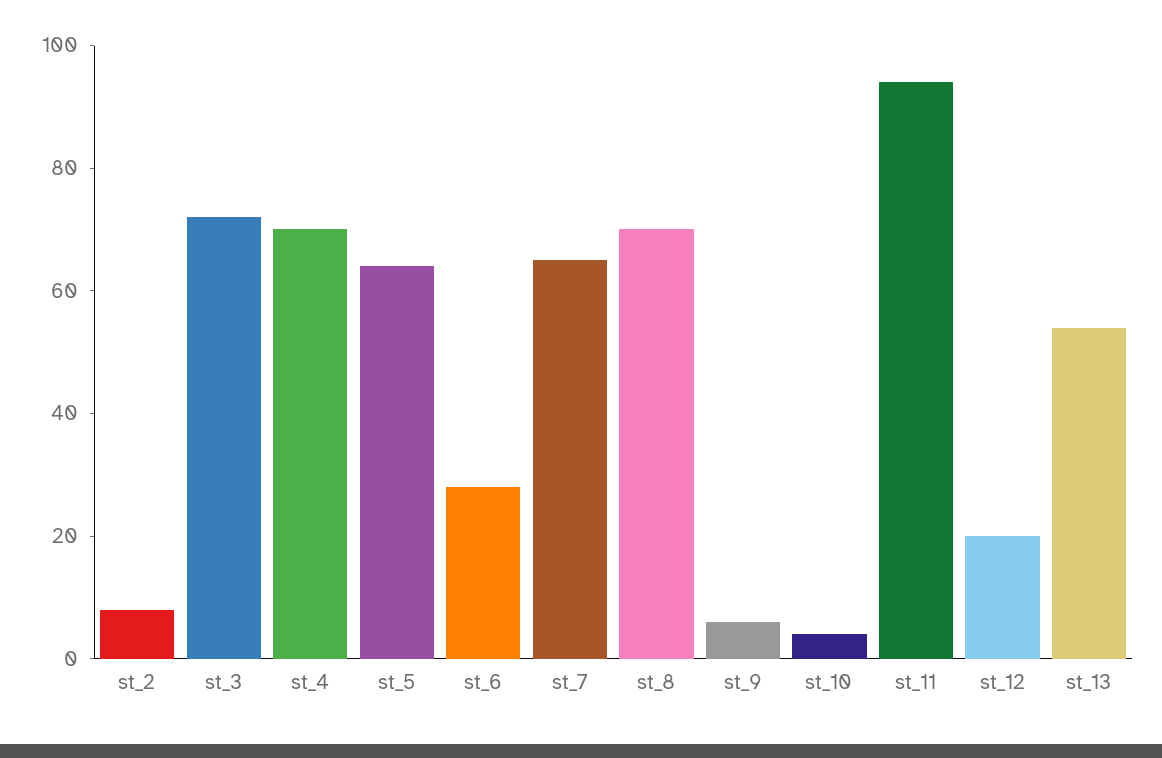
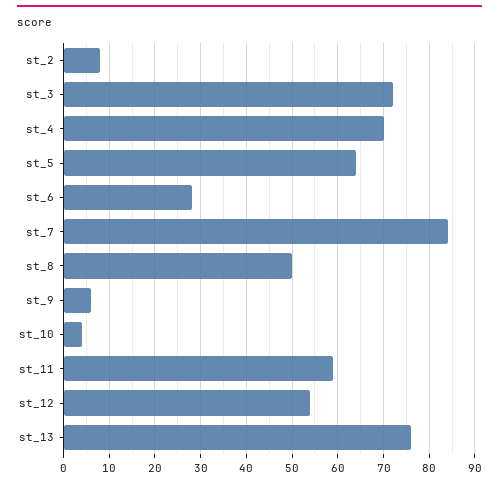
st_7: 65 -> 85
st_8: 70 -> 50
st_11: 95 -> 60
st_12: 20 -> 55
st_13: 55 -> 75

